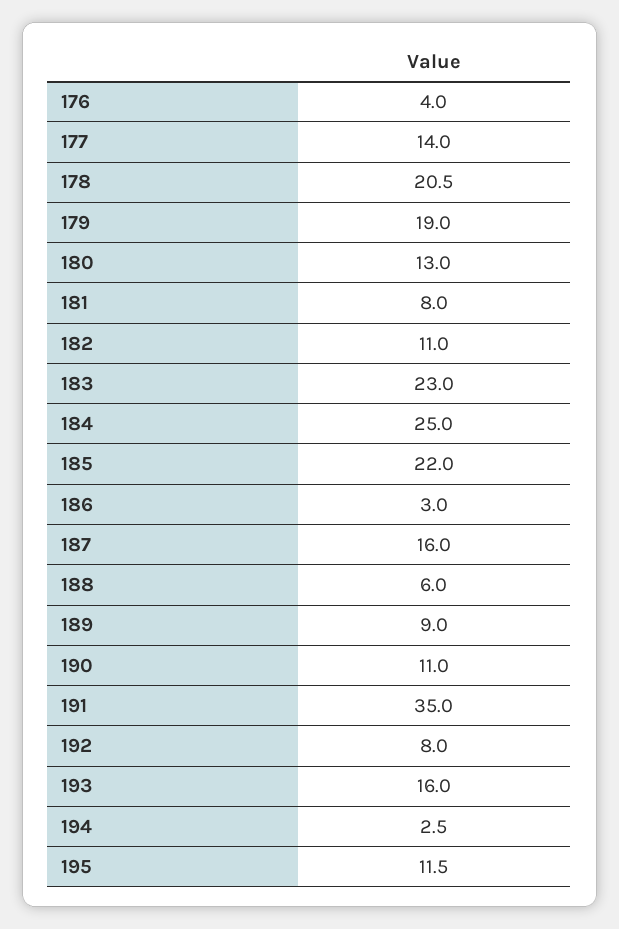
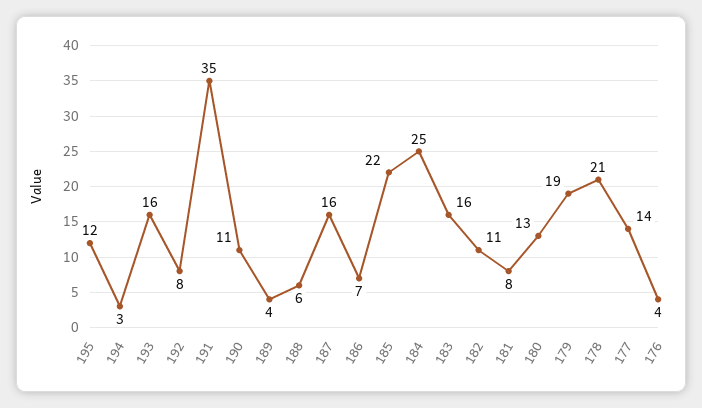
183: 23 -> 16
186: 3 -> 7
189: 9 -> 4

